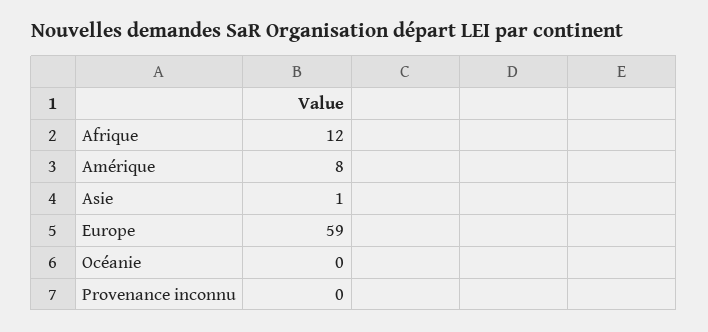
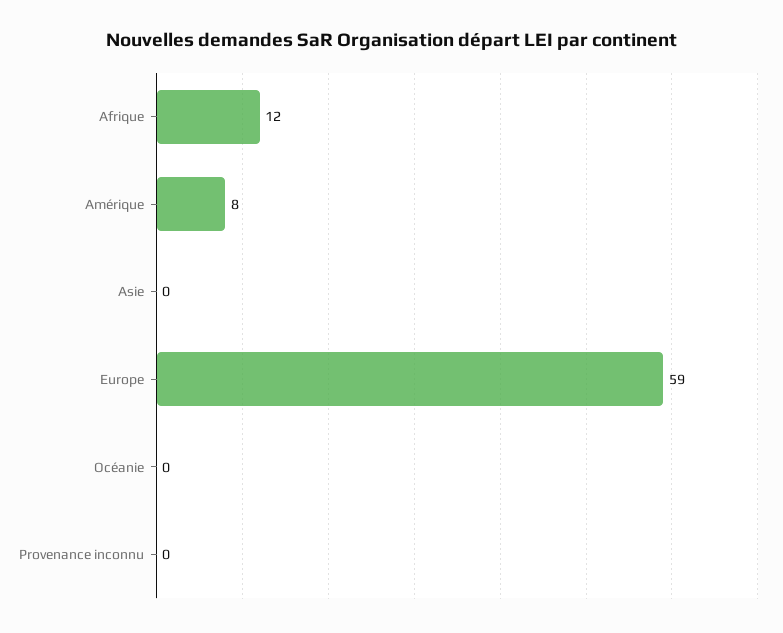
Asie: 1 -> 0

